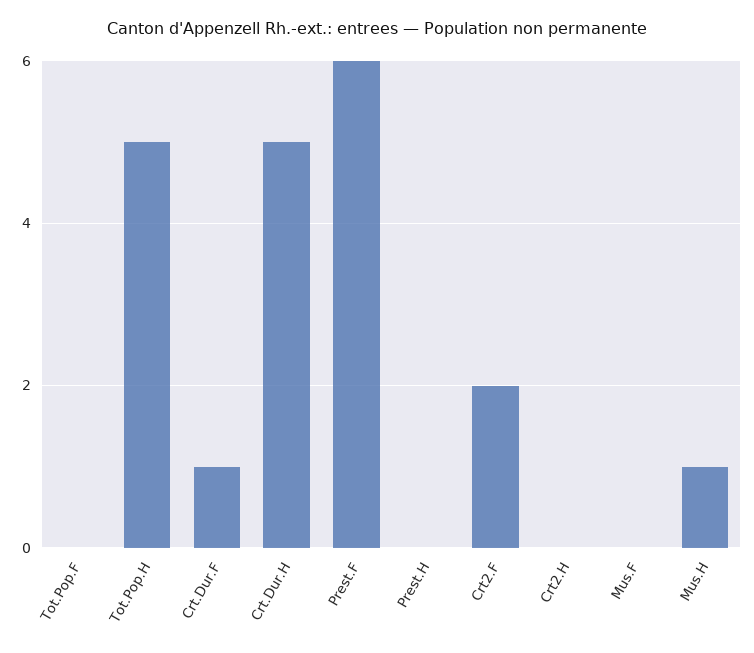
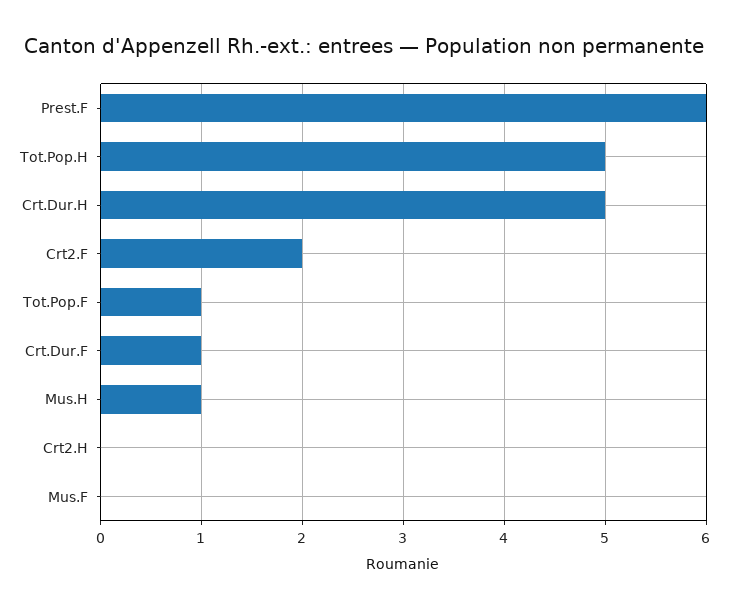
Tot.Pop.F: 0 -> 1
Prest.H: 0 -> none

